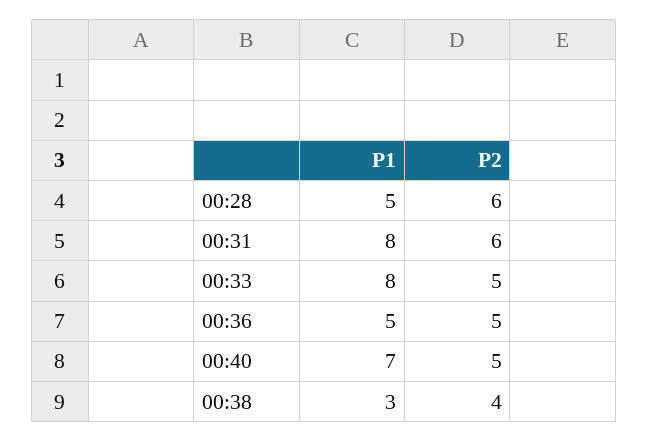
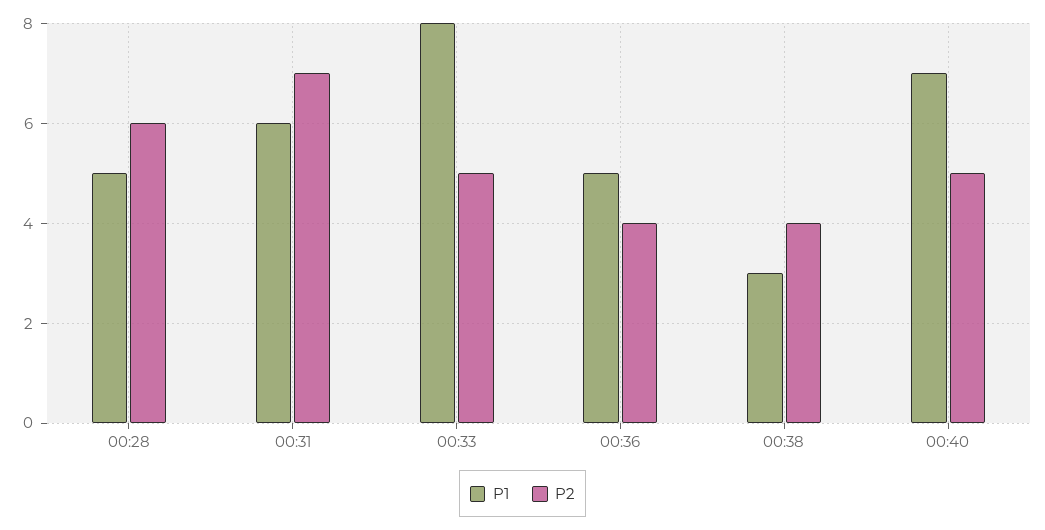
P1, 00:31: 8 -> 6
P2, 00:31: 6 -> 7
P2, 00:36: 5 -> 4

